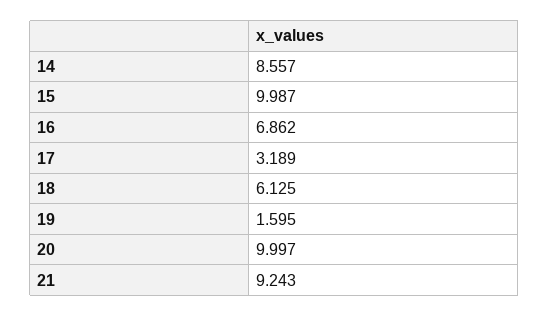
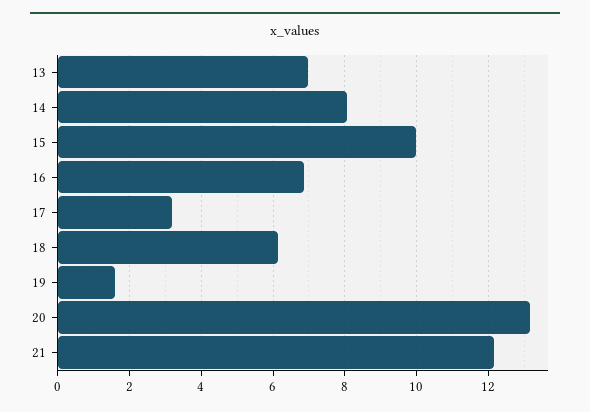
14: 8.557 -> 8
20: 9.997 -> 13.2
21: 9.243 -> 12.2
13: none -> 7

